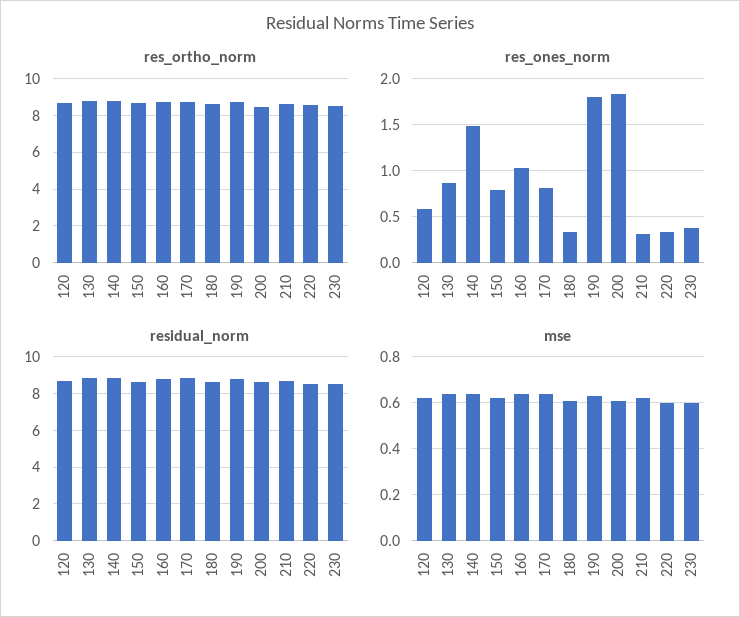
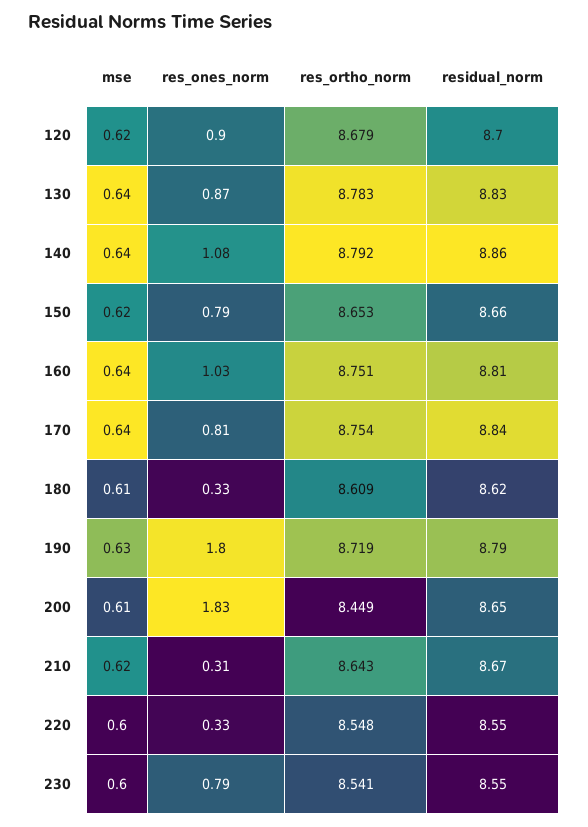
res_ones_norm, 120: 0.6 -> 0.9
res_ones_norm, 140: 1.5 -> 1.08
res_ones_norm, 230: 0.4 -> 0.79

